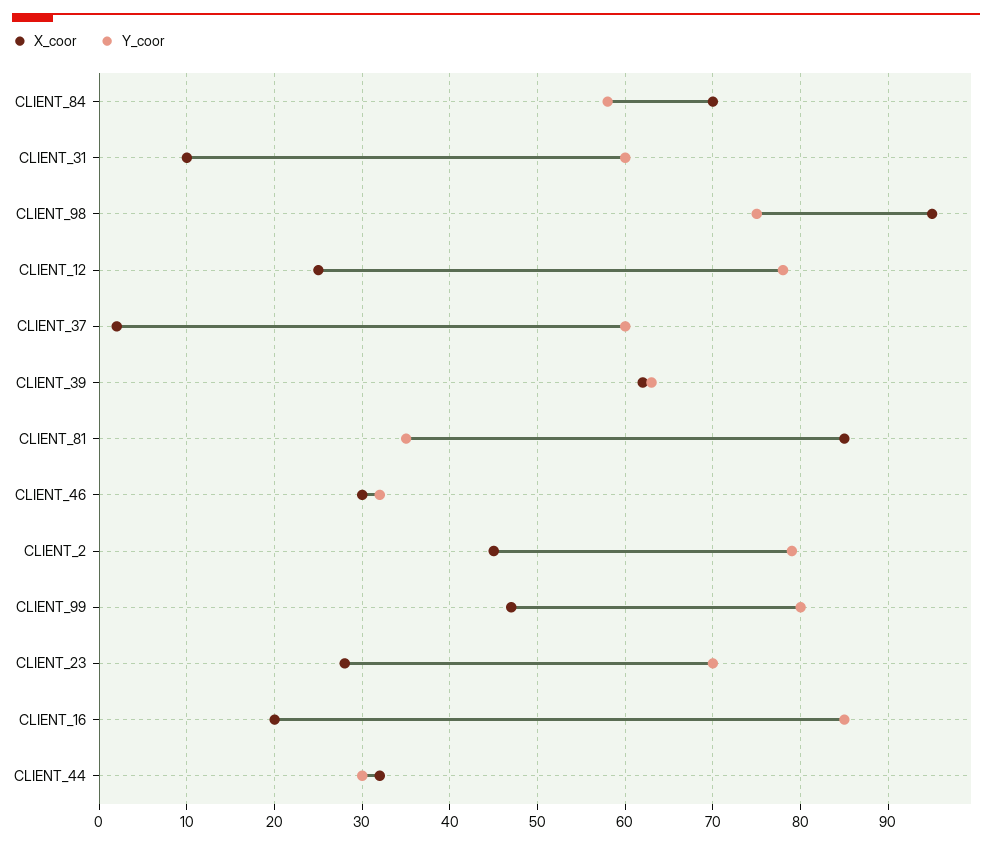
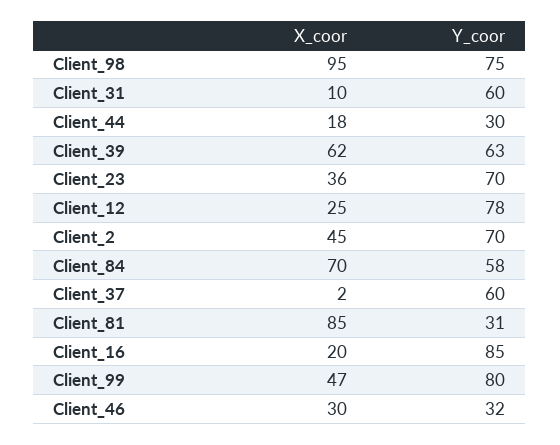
Y_coor, CLIENT_81: 35 -> 31
Y_coor, CLIENT_2: 79 -> 70
X_coor, CLIENT_23: 28 -> 36
X_coor, CLIENT_44: 32 -> 18

